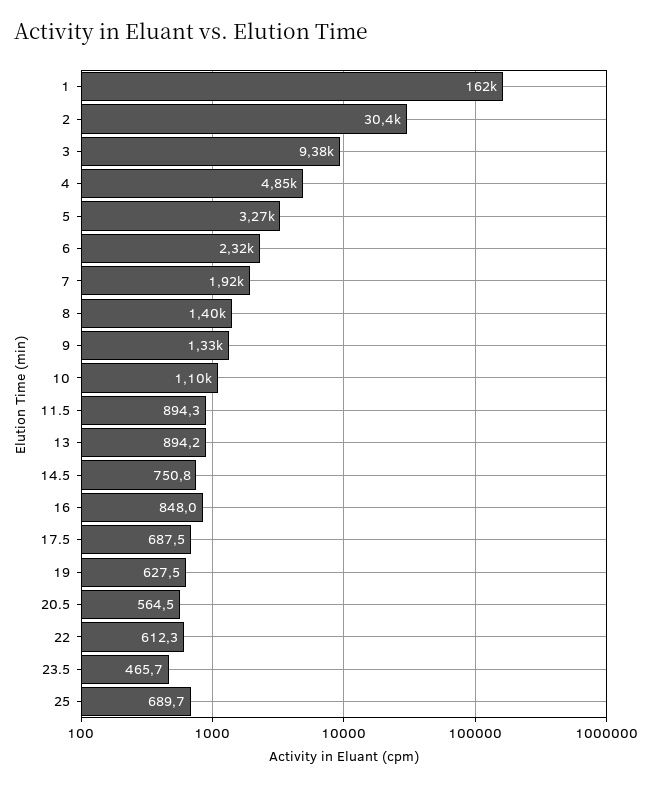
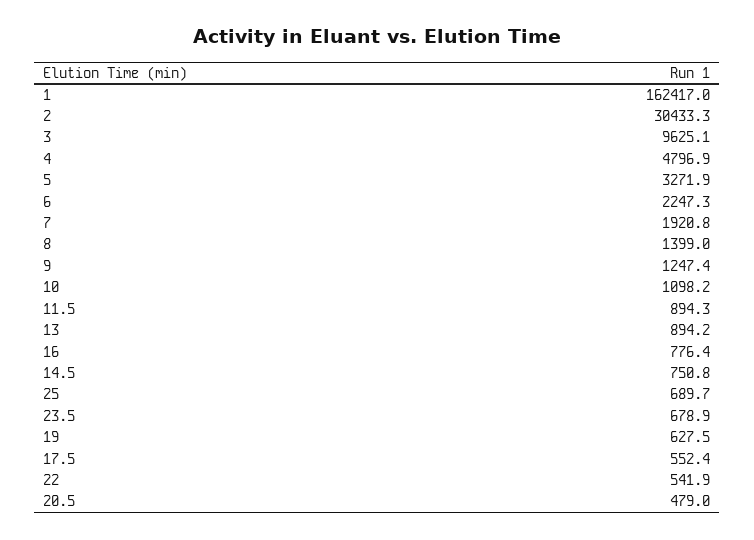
3: 9380 -> 9625.1
4: 4850 -> 4796.9
6: 2320 -> 2247.3
9: 1330 -> 1247.4
16: 848 -> 776.4
17.5: 687.5 -> 552.4
20.5: 564.5 -> 479
22: 612.3 -> 541.9
23.5: 465.7 -> 678.9

